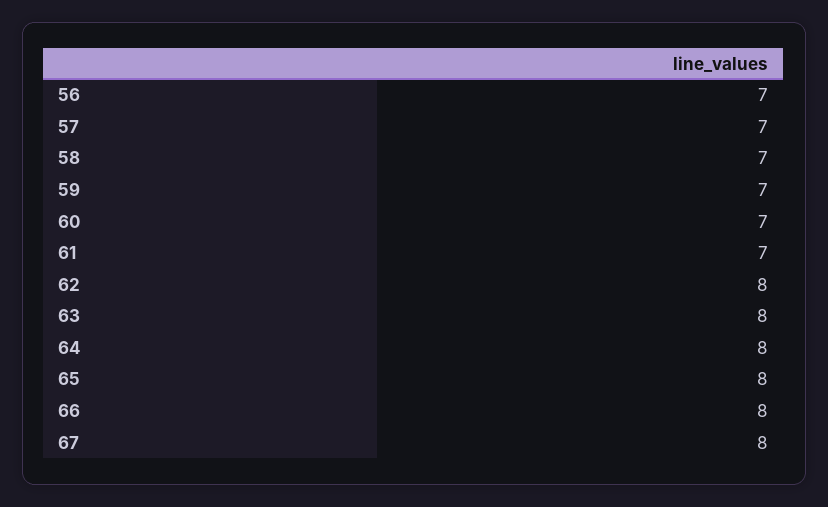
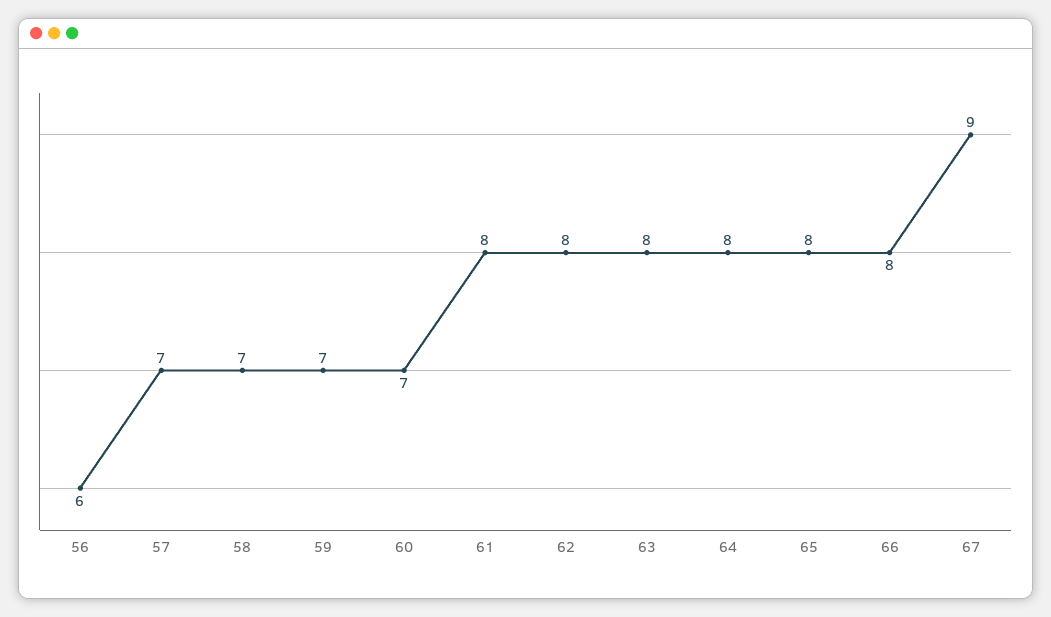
56: 7 -> 6
61: 7 -> 8
67: 8 -> 9

